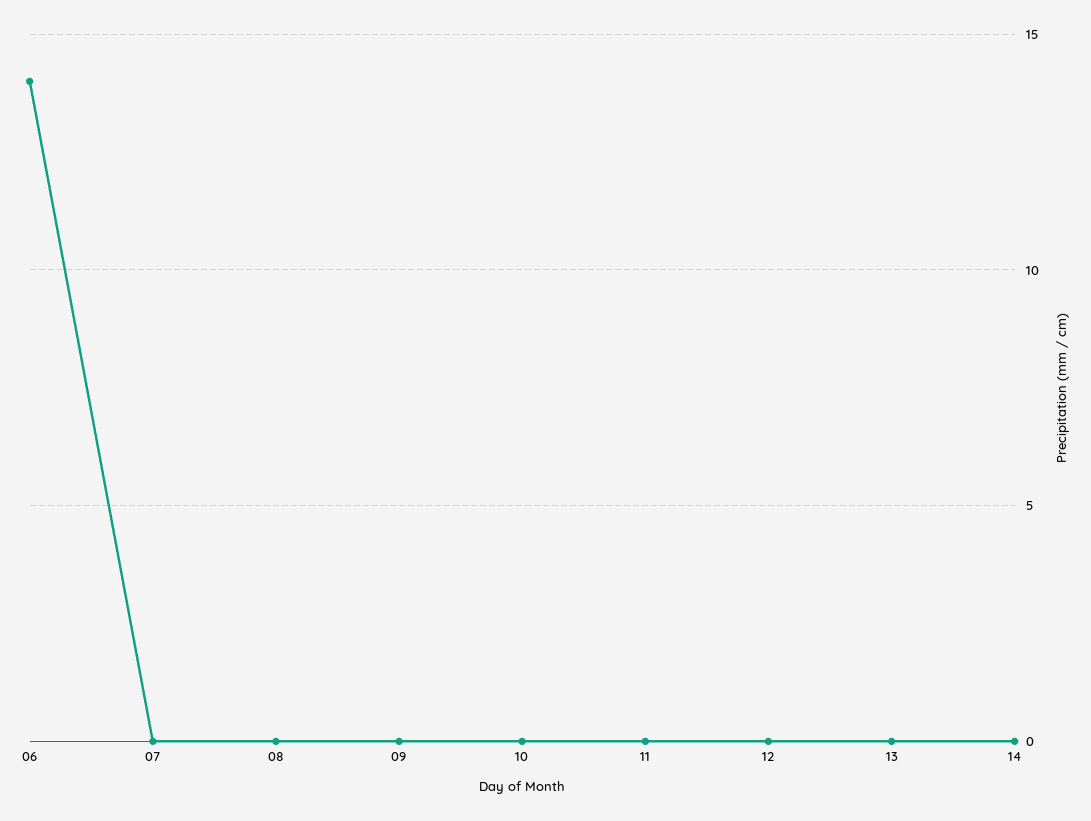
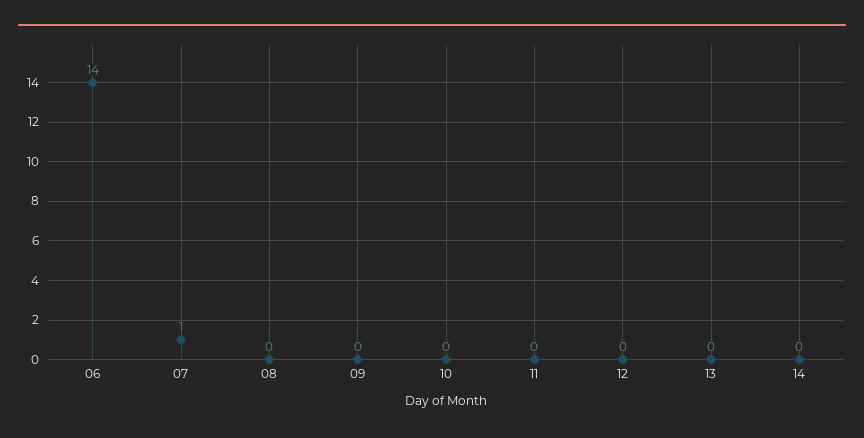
07: 0 -> 1

